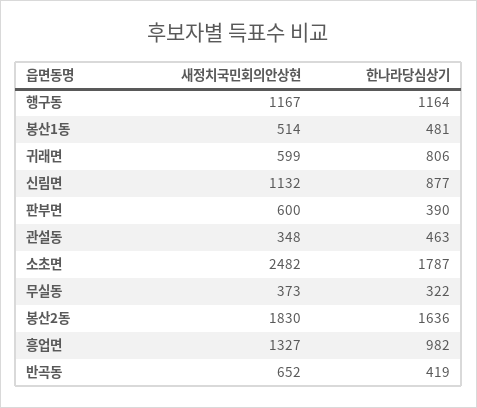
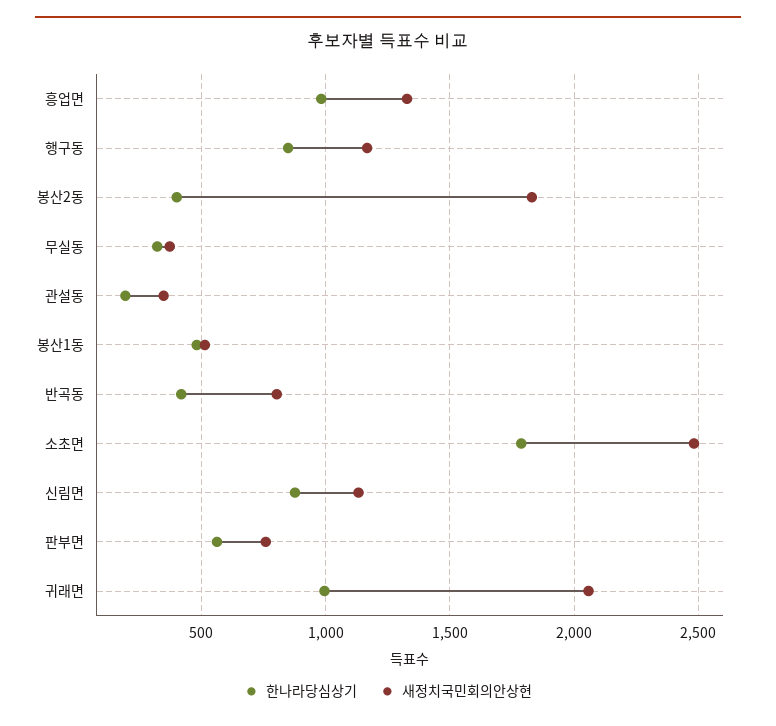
한나라당심상기, 행구동: 1164 -> 850
새정치국민회의안상현, 귀래면: 599 -> 2050
한나라당심상기, 귀래면: 806 -> 1000
새정치국민회의안상현, 판부면: 600 -> 750
한나라당심상기, 판부면: 390 -> 550
한나라당심상기, 관설동: 463 -> 200
한나라당심상기, 봉산2동: 1636 -> 400
새정치국민회의안상현, 반곡동: 652 -> 800

